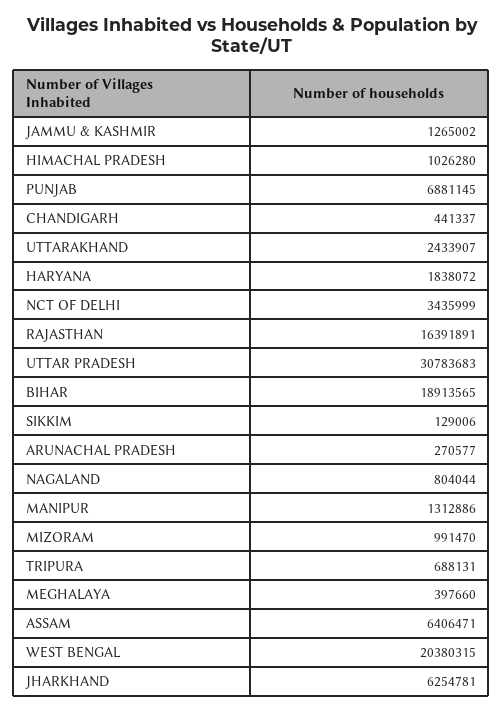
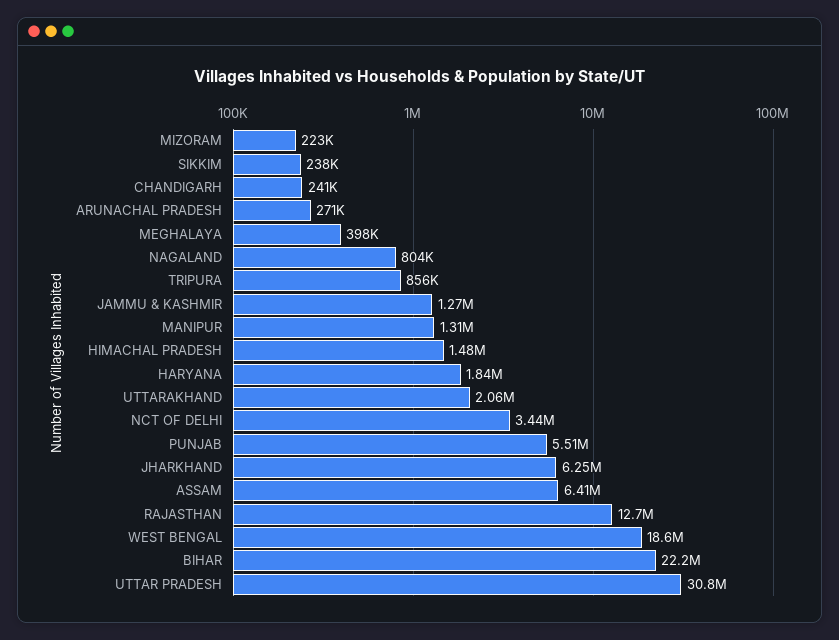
HIMACHAL PRADESH: 1026280 -> 1480000
PUNJAB: 6881145 -> 5510000
CHANDIGARH: 441337 -> 241000
UTTARAKHAND: 2433907 -> 2060000
RAJASTHAN: 16391891 -> 12700000
BIHAR: 18913565 -> 22200000
SIKKIM: 129006 -> 238000
MIZORAM: 991470 -> 223000
TRIPURA: 688131 -> 856000
WEST BENGAL: 20380315 -> 18600000

